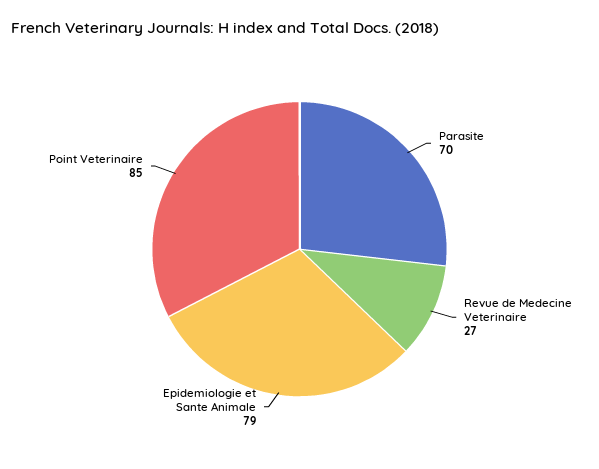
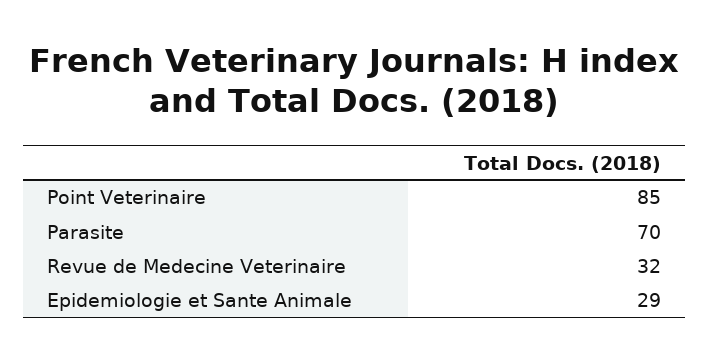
Revue de Medecine Veterinaire: 27 -> 32
Epidemiologie et Sante Animale: 79 -> 29

